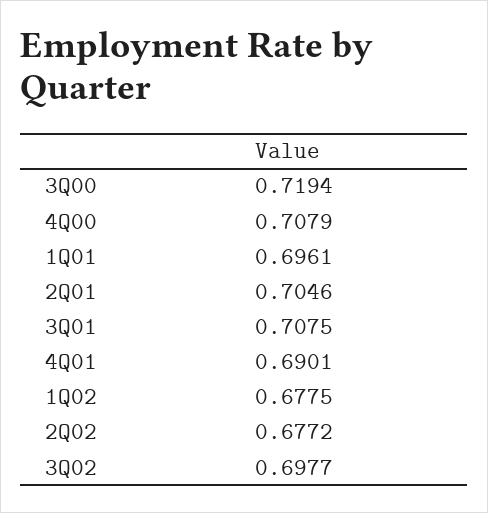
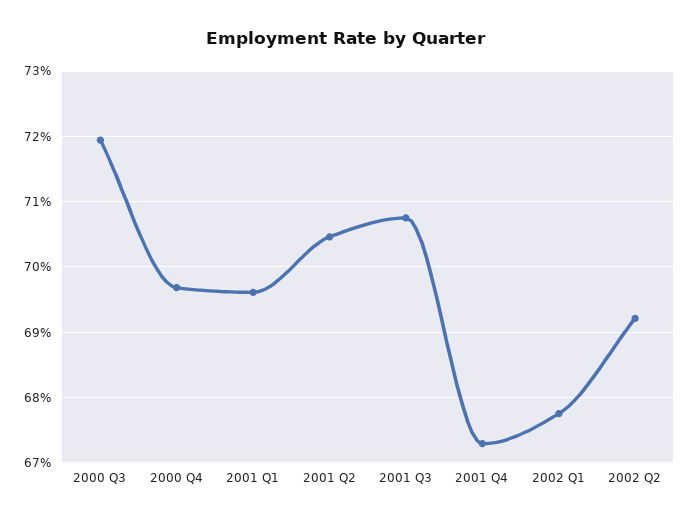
4Q00: 0.7079 -> 0.697
4Q01: 0.6901 -> 0.673
2Q02: 0.6772 -> 0.692
3Q02: 0.6977 -> none

